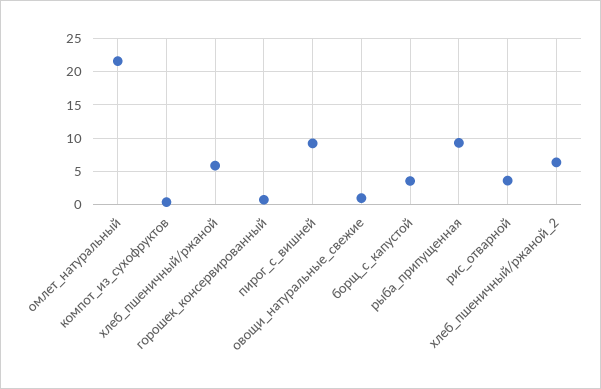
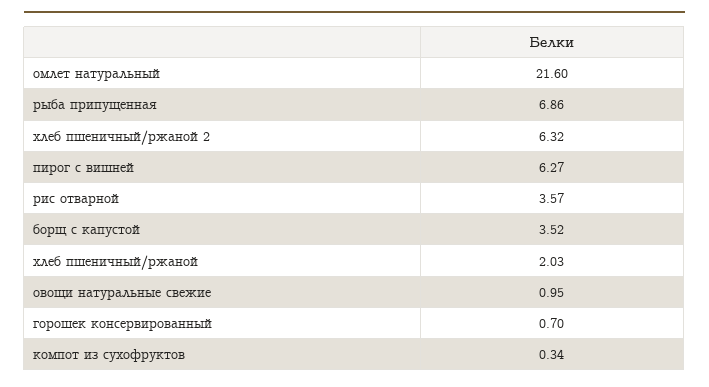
хлеб_пшеничный/ржаной: 6 -> 2.03
пирог_с_вишней: 9 -> 6.27
рыба_припущенная: 9 -> 6.86

